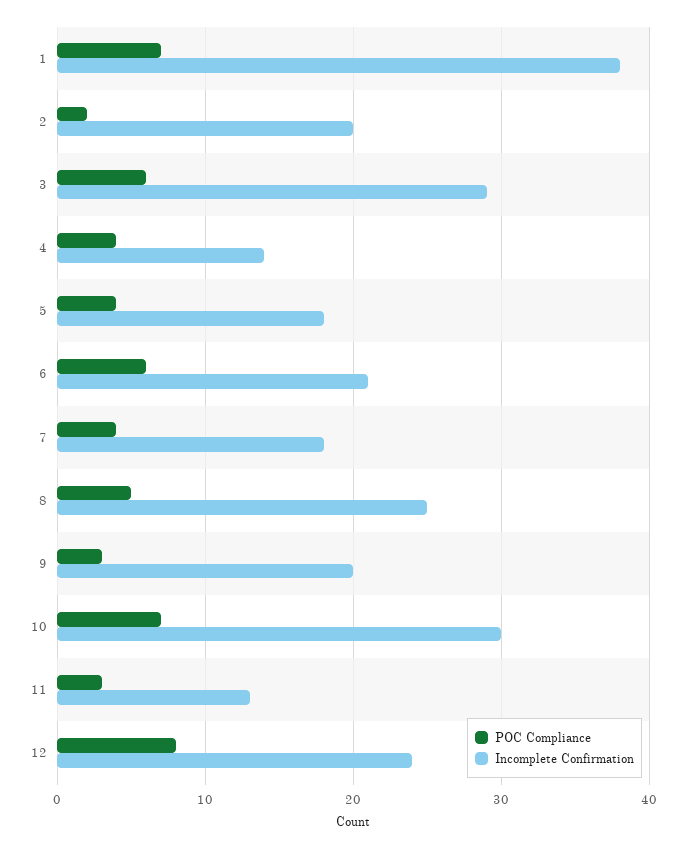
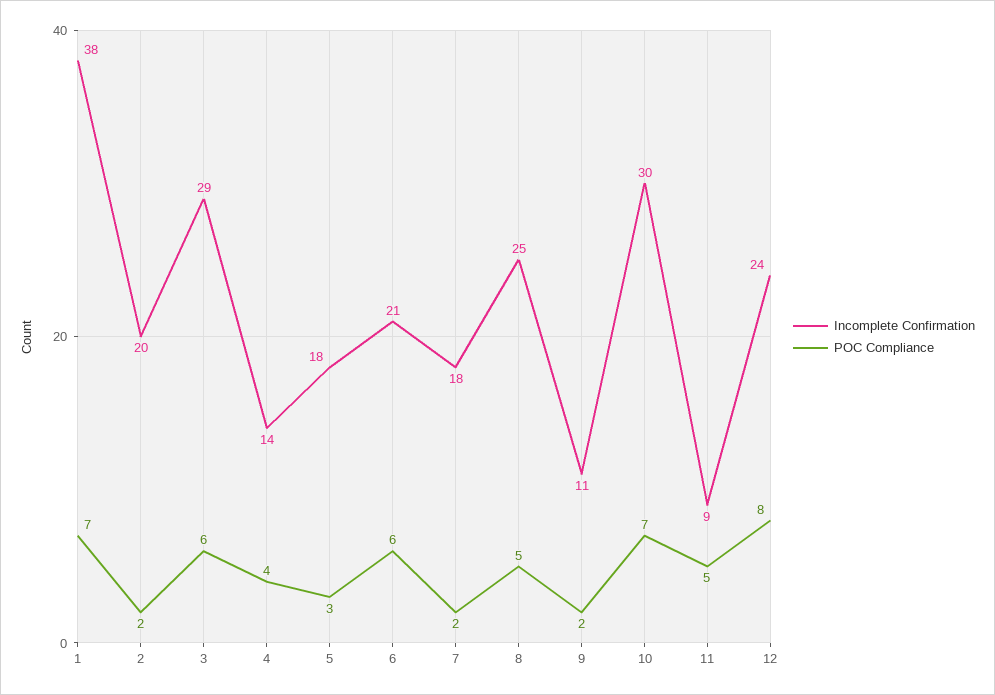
POC Compliance, 5: 4 -> 3
POC Compliance, 7: 4 -> 2
POC Compliance, 9: 3 -> 2
Incomplete Confirmation, 9: 20 -> 11
POC Compliance, 11: 3 -> 5
Incomplete Confirmation, 11: 13 -> 9

